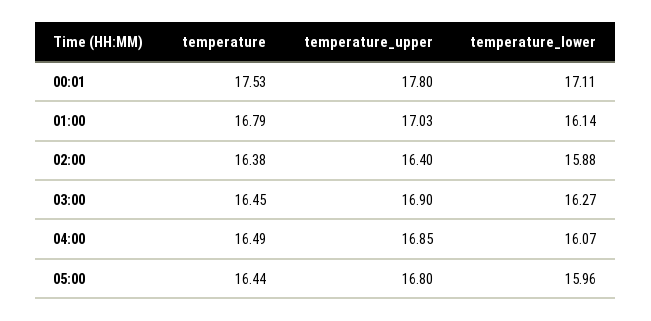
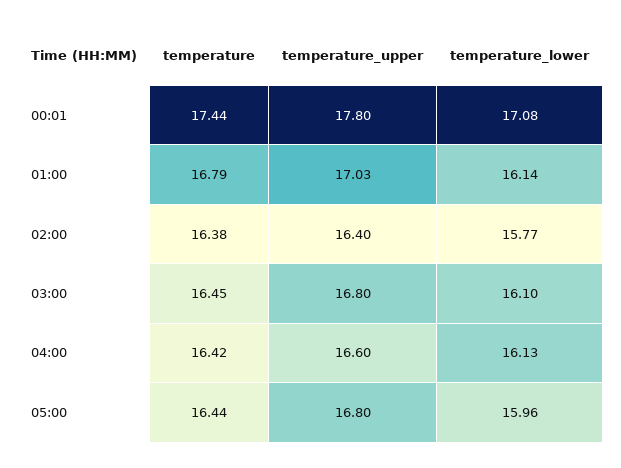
temperature, 00:01: 17.53 -> 17.44
temperature_lower, 00:01: 17.11 -> 17.08
temperature_lower, 02:00: 15.88 -> 15.77
temperature_upper, 03:00: 16.9 -> 16.8
temperature_lower, 03:00: 16.27 -> 16.1
temperature, 04:00: 16.49 -> 16.42
temperature_upper, 04:00: 16.85 -> 16.6
temperature_lower, 04:00: 16.07 -> 16.13

